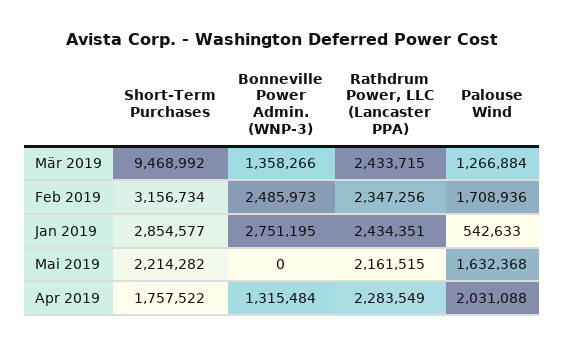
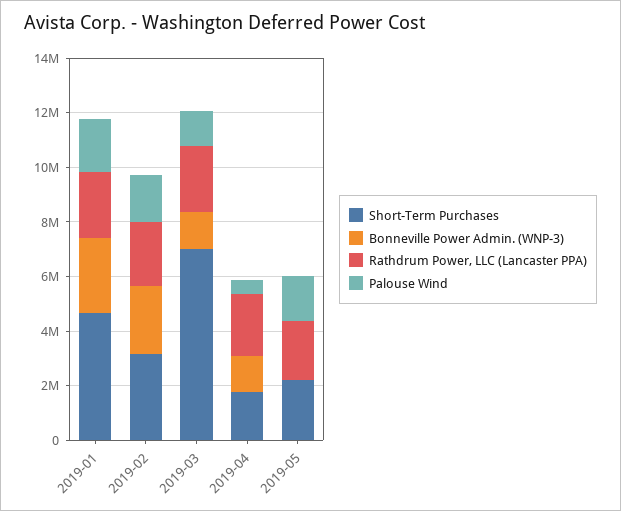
Short-Term Purchases, Mär 2019: 9468992 -> 7000000
Short-Term Purchases, Jan 2019: 2854577 -> 4500000
Palouse Wind, Jan 2019: 542633 -> 2000000
Palouse Wind, Apr 2019: 2031088 -> 500000

